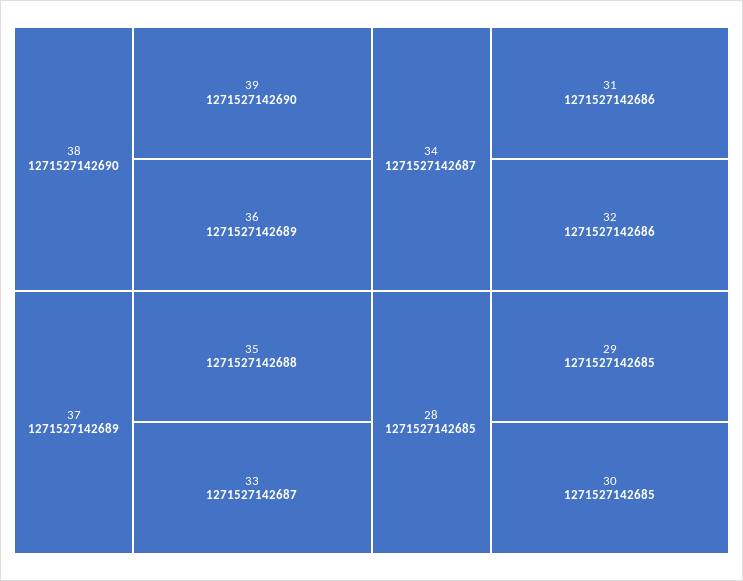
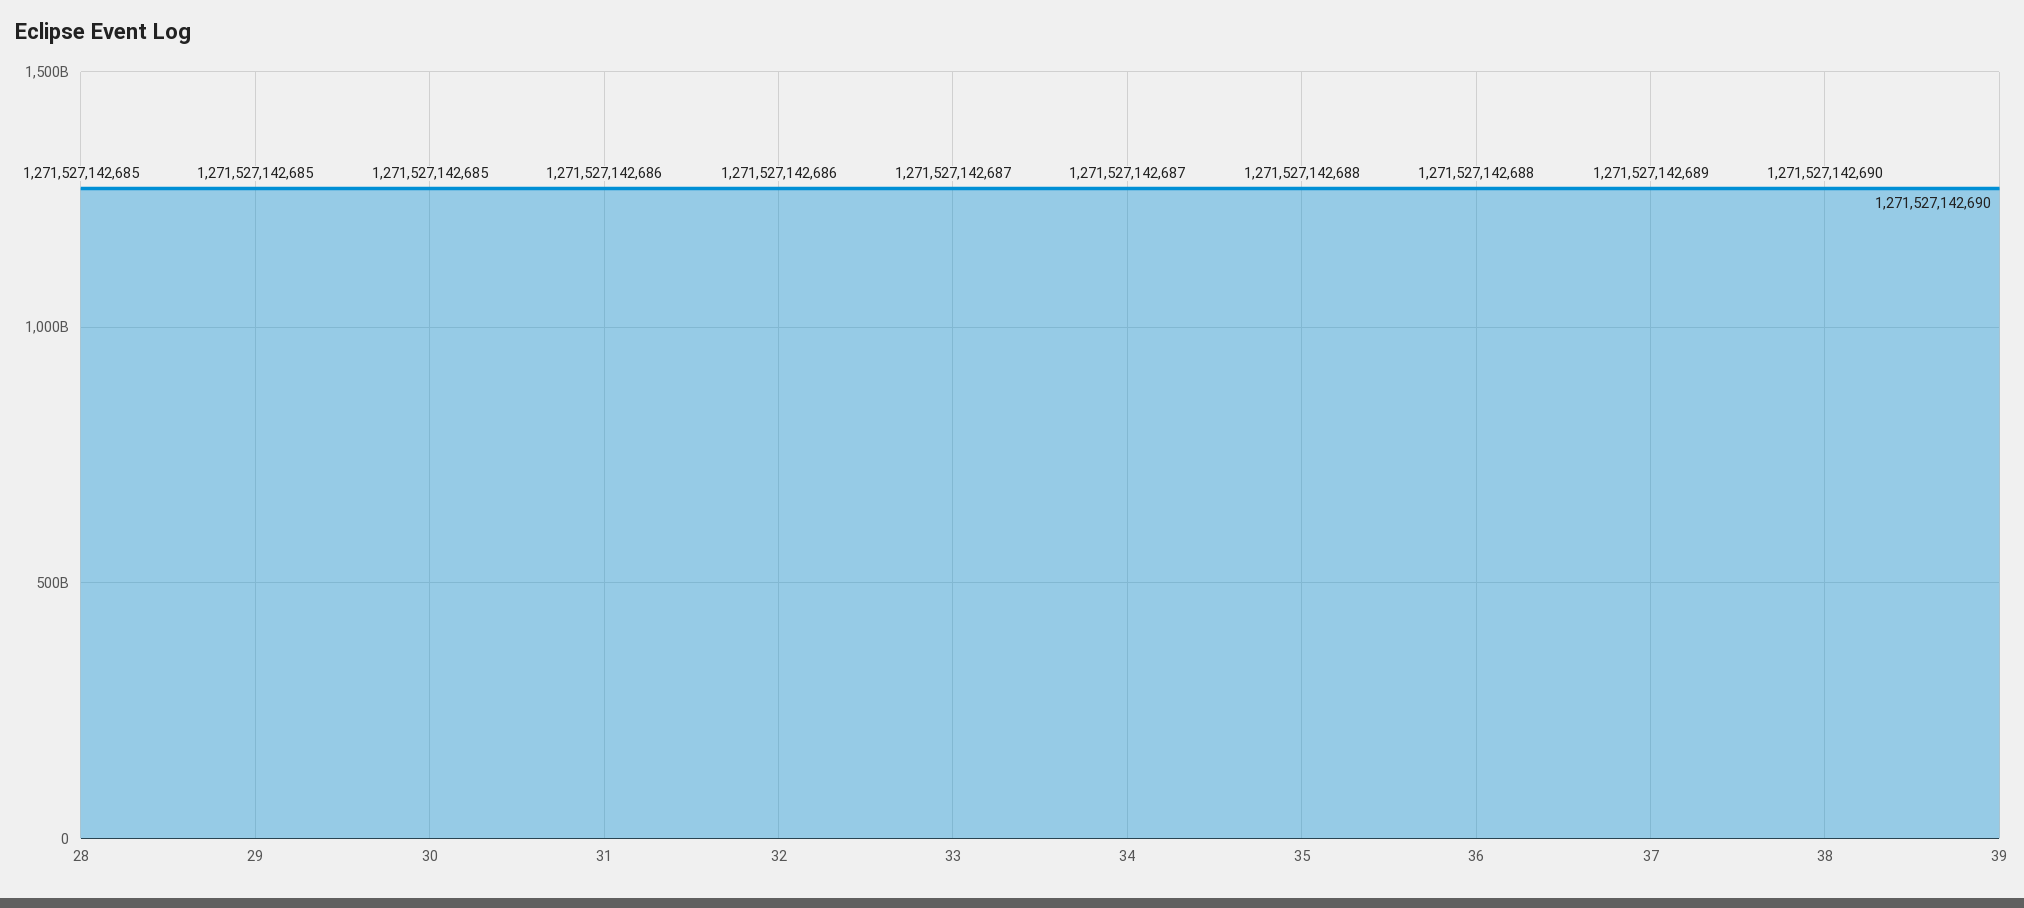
36: 1271527142689 -> 1271527142688

